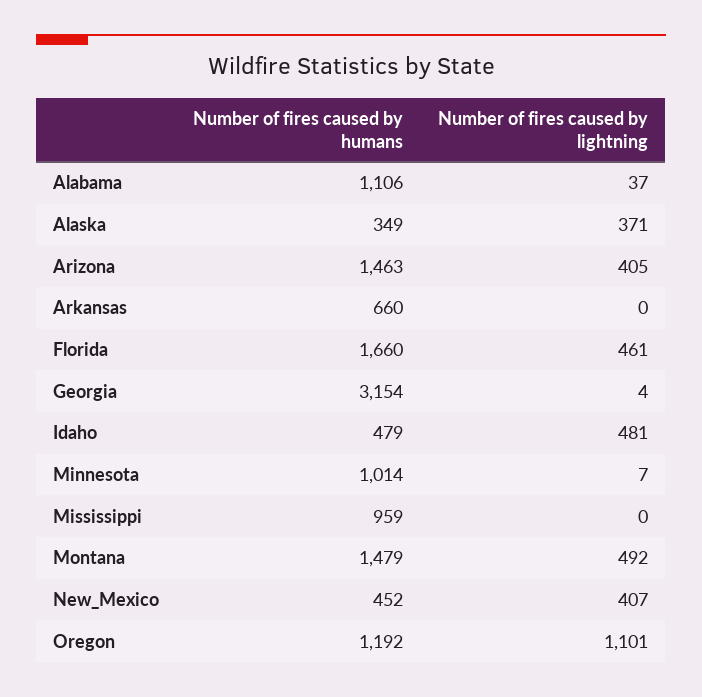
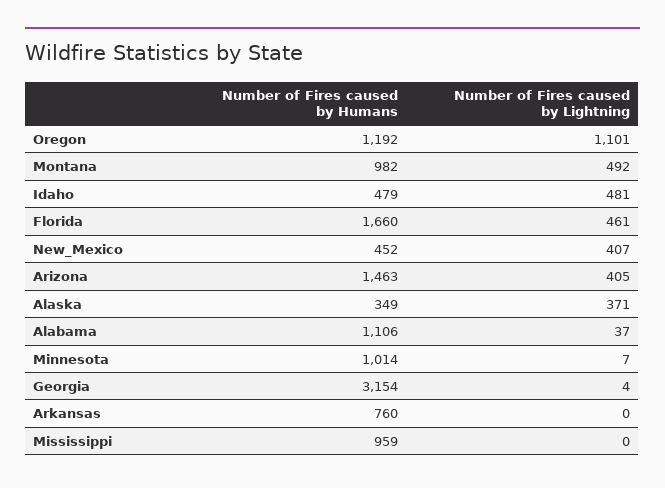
Number of fires caused by humans, Arkansas: 660 -> 760
Number of fires caused by humans, Montana: 1479 -> 982

